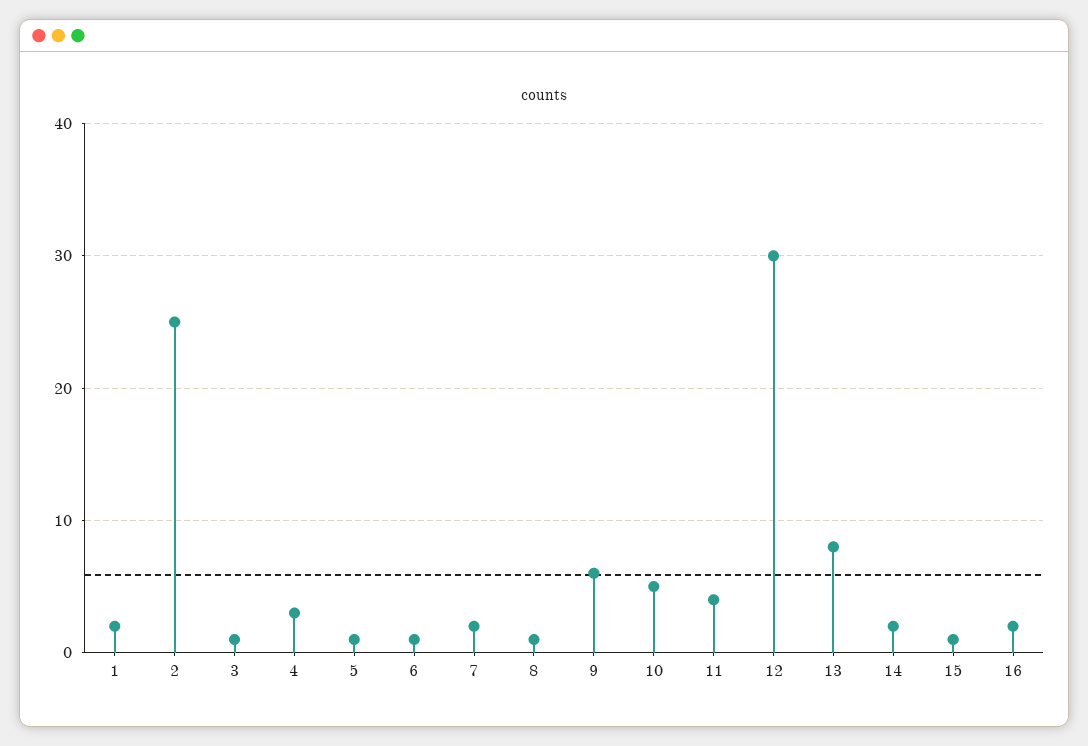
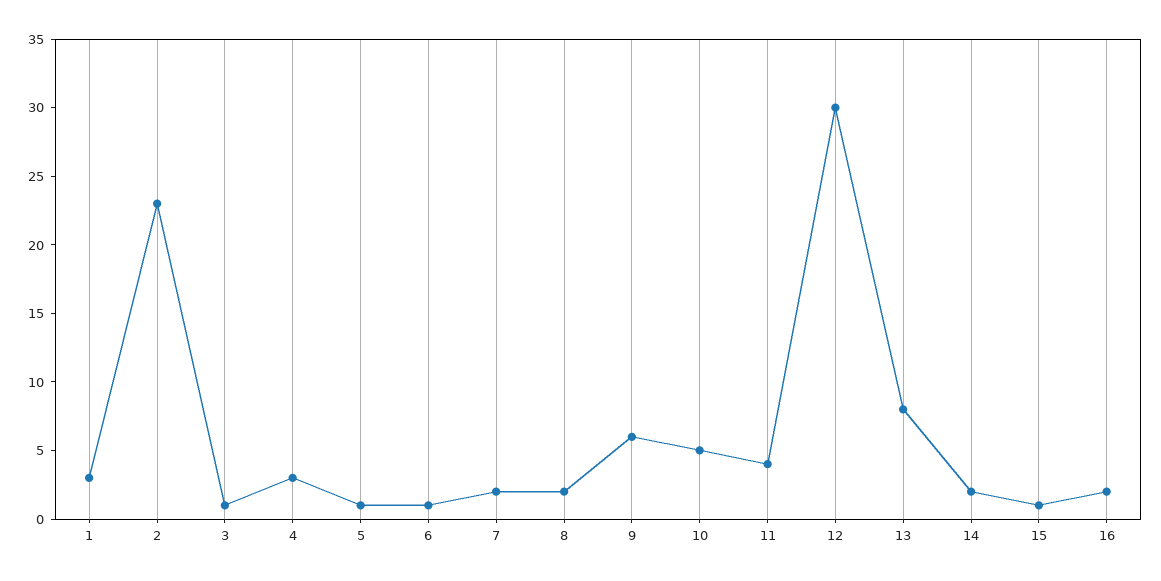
1: 2 -> 3
2: 25 -> 23
8: 1 -> 2

